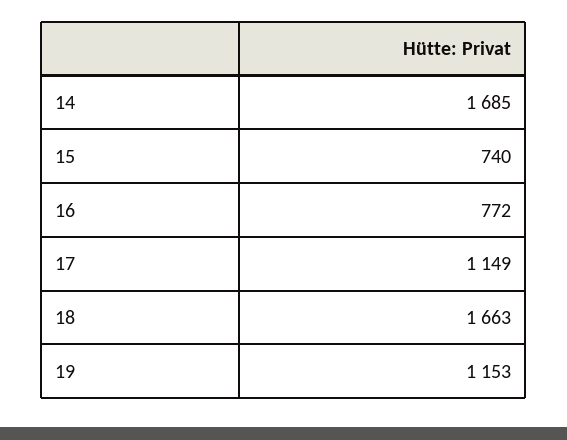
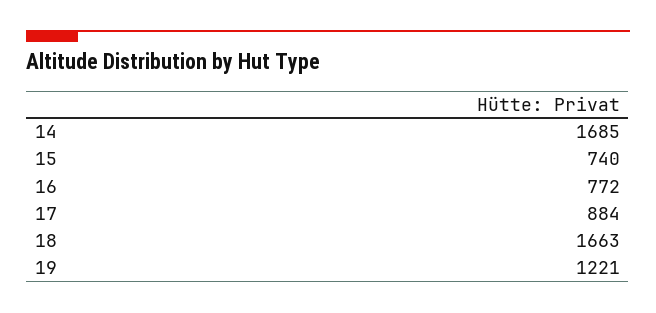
17: 1149 -> 884
19: 1153 -> 1221

